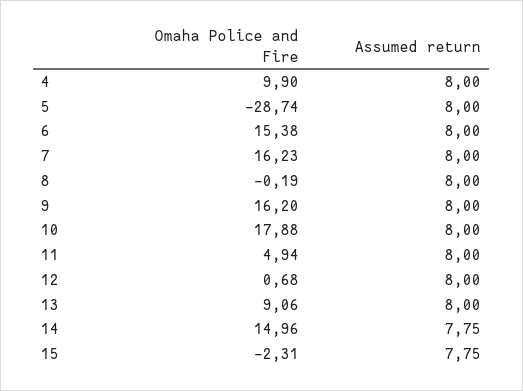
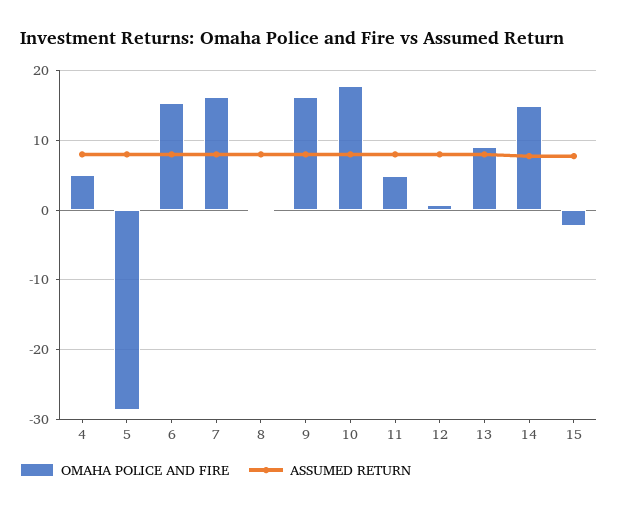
Omaha Police and Fire, 4: 9.9 -> 5

